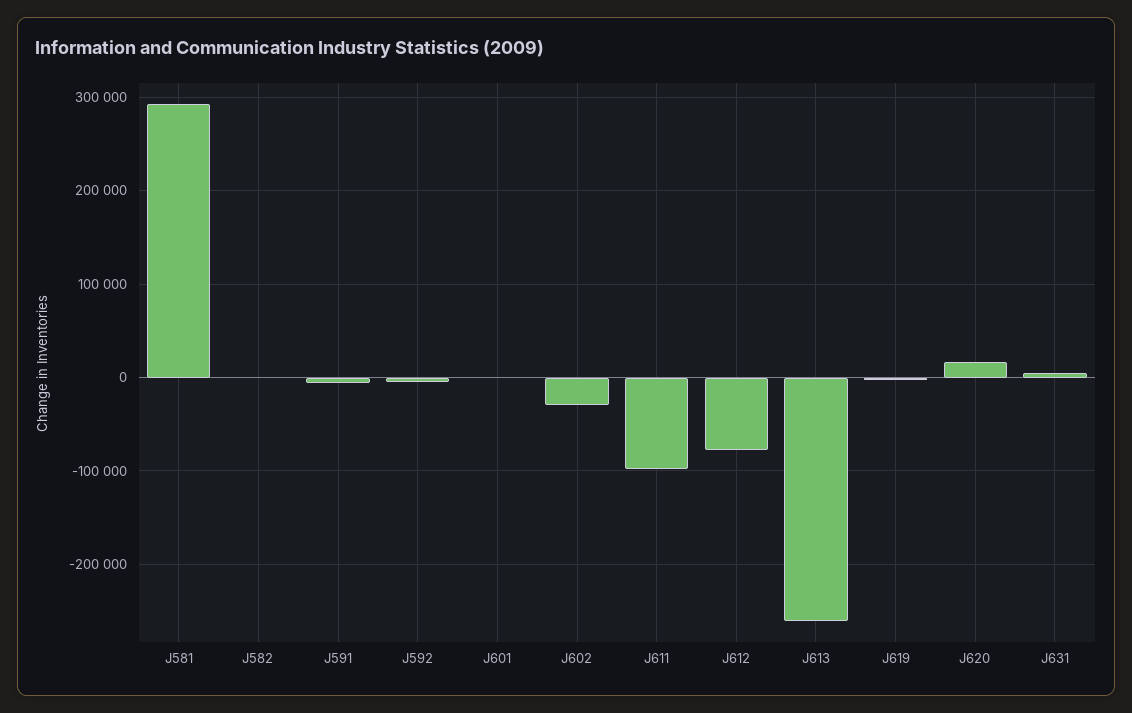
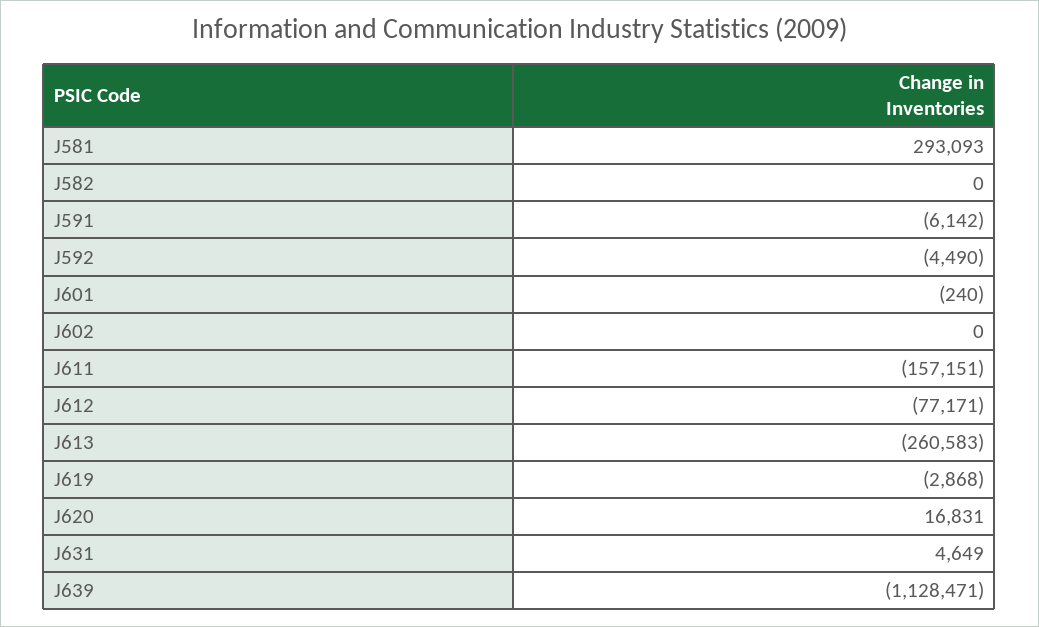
J602: -30000 -> 0
J611: -100000 -> -157151
J639: none -> -1128471

